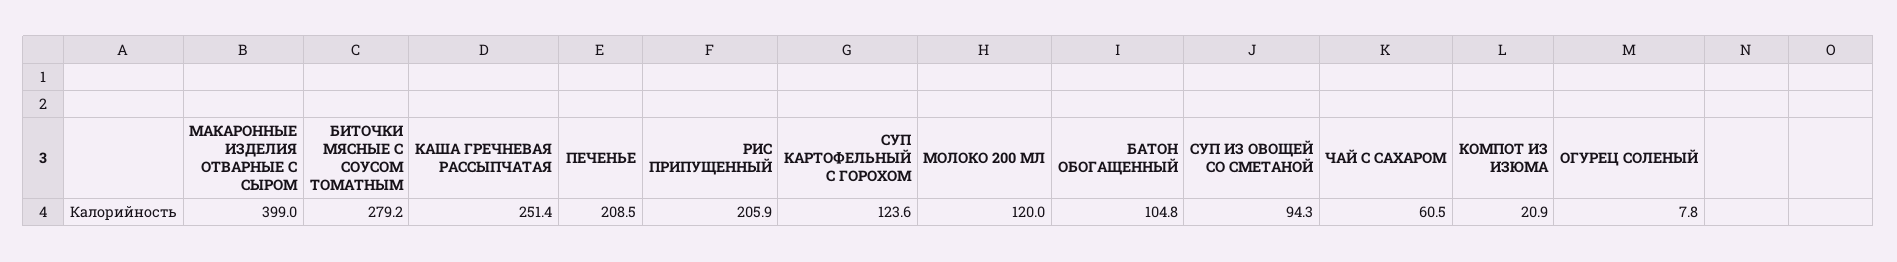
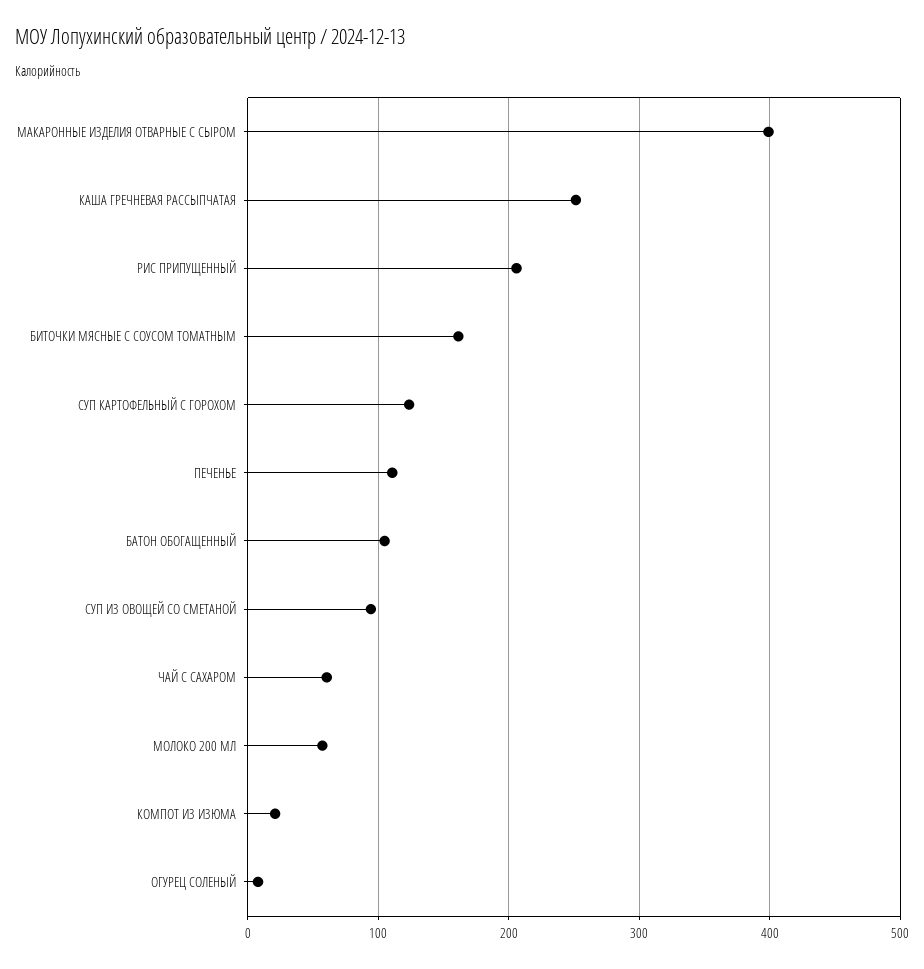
БИТОЧКИ МЯСНЫЕ С СОУСОМ ТОМАТНЫМ: 279.2 -> 160
ПЕЧЕНЬЕ: 208.5 -> 110
МОЛОКО 200 МЛ: 120 -> 60

